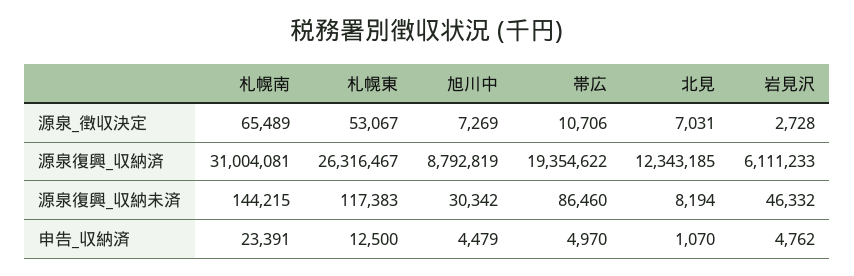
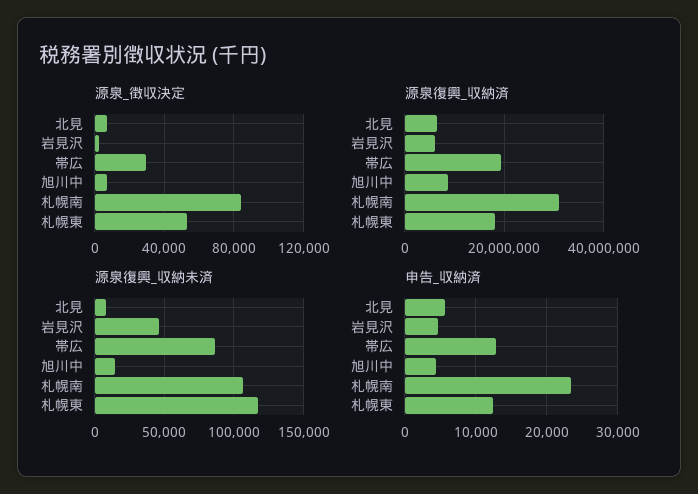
源泉_徴収決定, 札幌南: 65489 -> 85000
源泉_徴収決定, 帯広: 10706 -> 30000
源泉復興_収納済, 札幌東: 26316467 -> 18000000
源泉復興_収納済, 北見: 12343185 -> 6000000
源泉復興_収納未済, 札幌南: 144215 -> 105000
源泉復興_収納未済, 旭川中: 30342 -> 15000
申告_収納済, 帯広: 4970 -> 13000
申告_収納済, 北見: 1070 -> 6000

